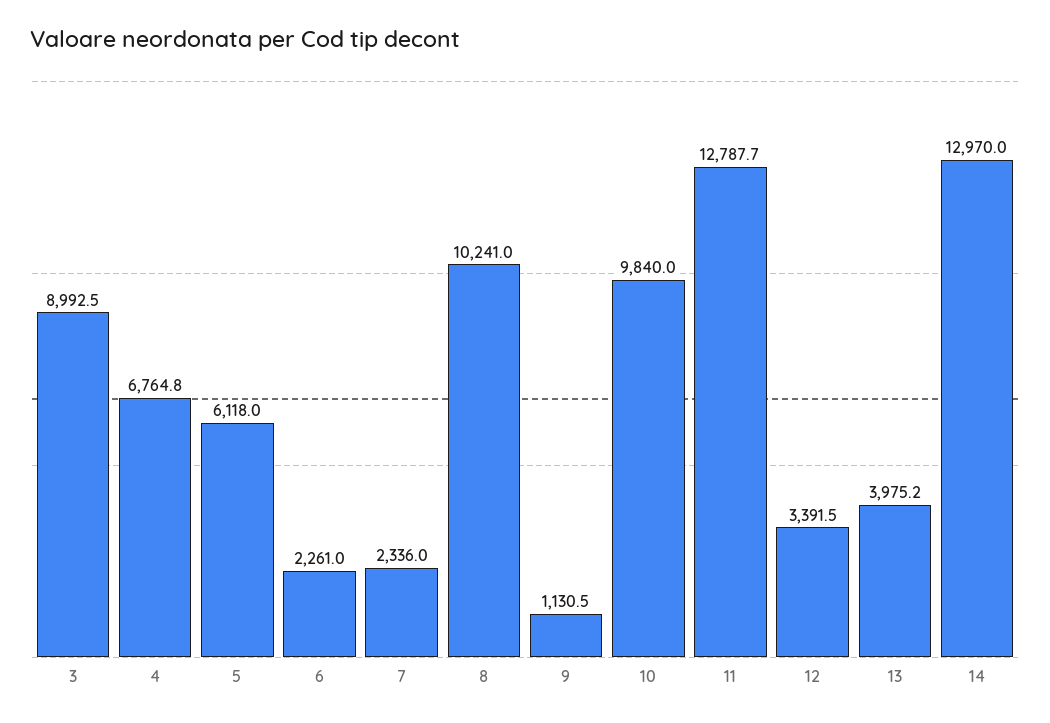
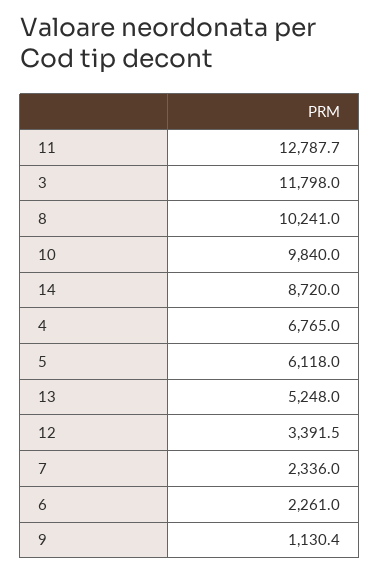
3: 8992.5 -> 11798
4: 6764.8 -> 6765
9: 1130.5 -> 1130.4
13: 3975.2 -> 5248
14: 12970 -> 8720

